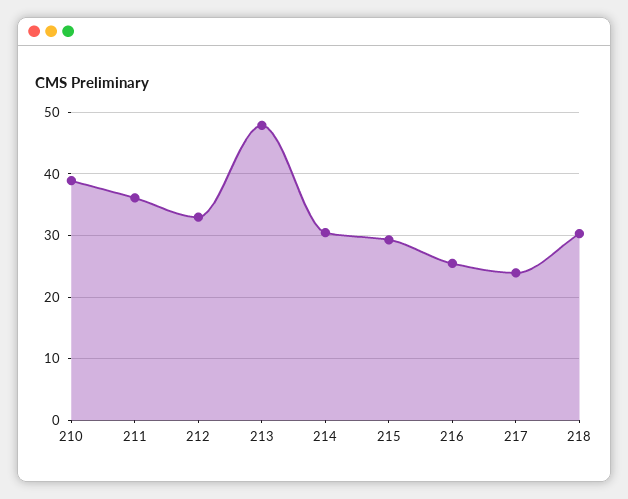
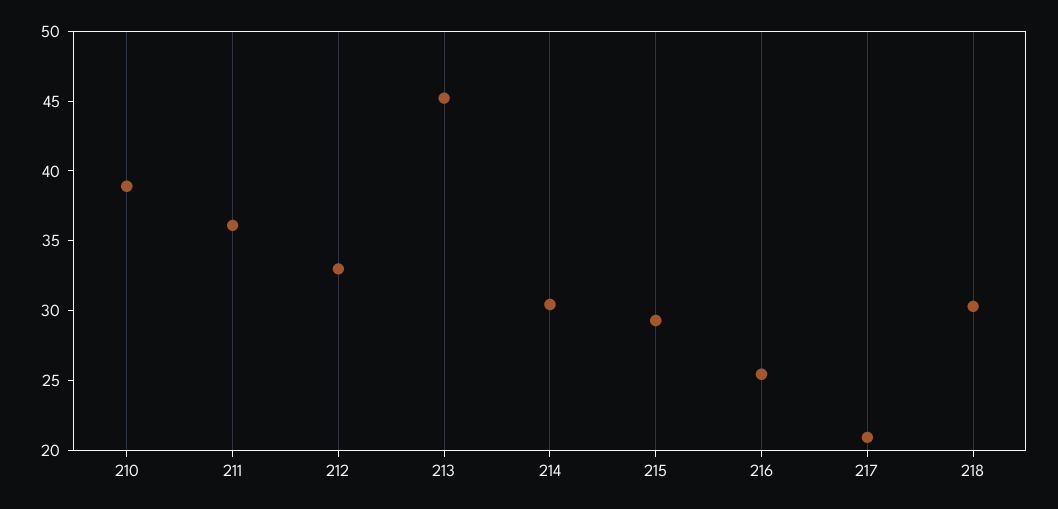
213: 48 -> 45
217: 24 -> 21

